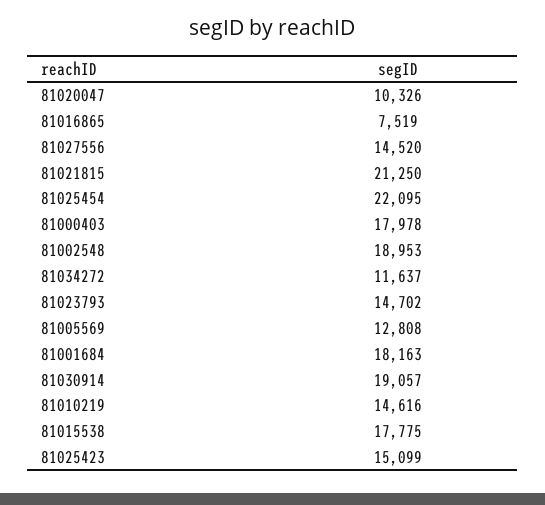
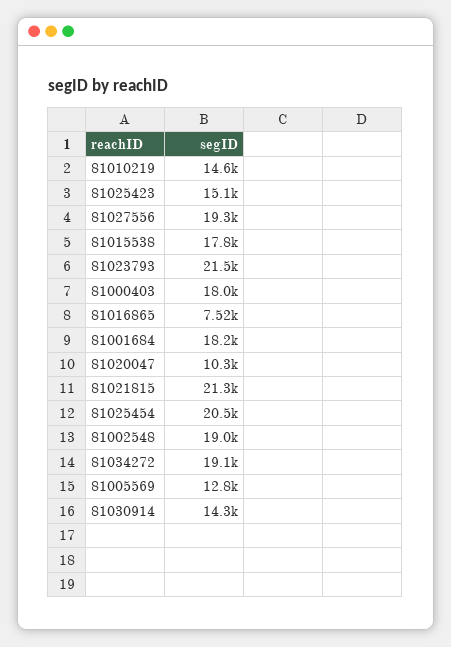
81027556: 14520 -> 19300
81025454: 22095 -> 20500
81034272: 11637 -> 19100
81023793: 14702 -> 21500
81030914: 19057 -> 14300

